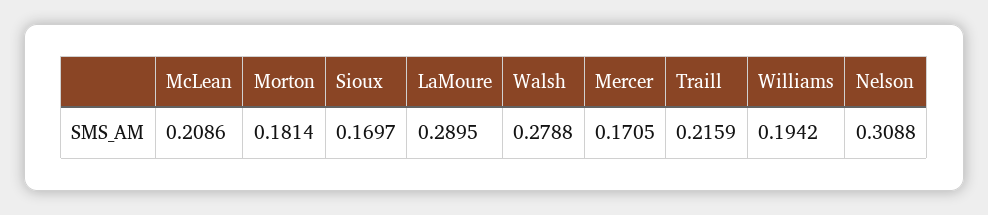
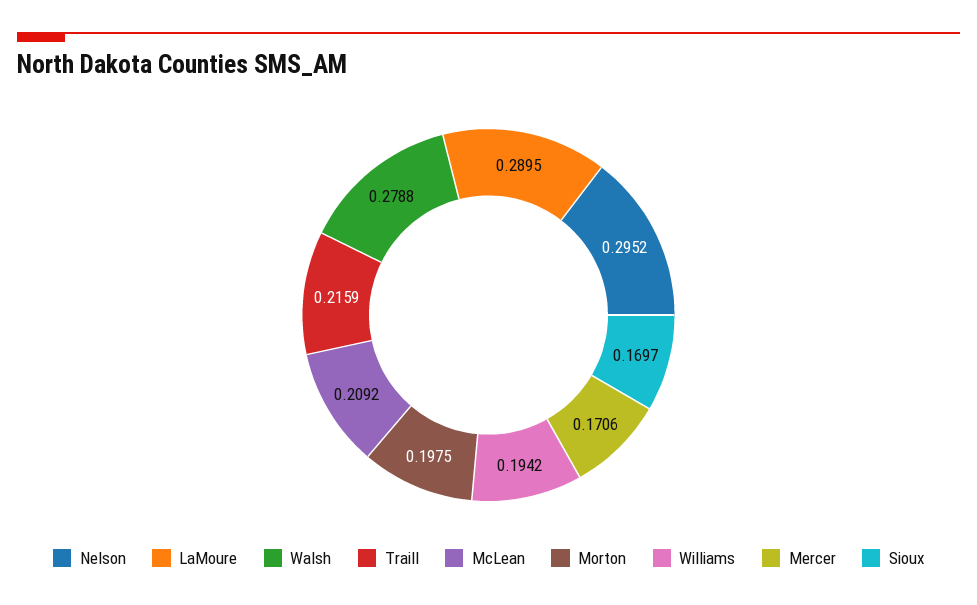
McLean: 0.2086 -> 0.2092
Morton: 0.1814 -> 0.1975
Mercer: 0.1705 -> 0.1706
Nelson: 0.3088 -> 0.2952

